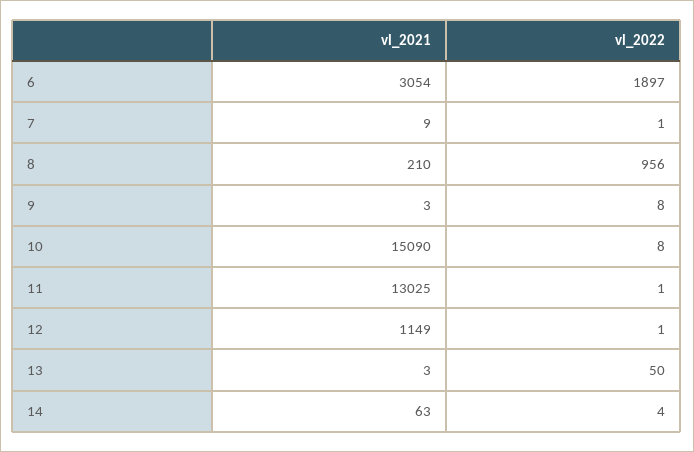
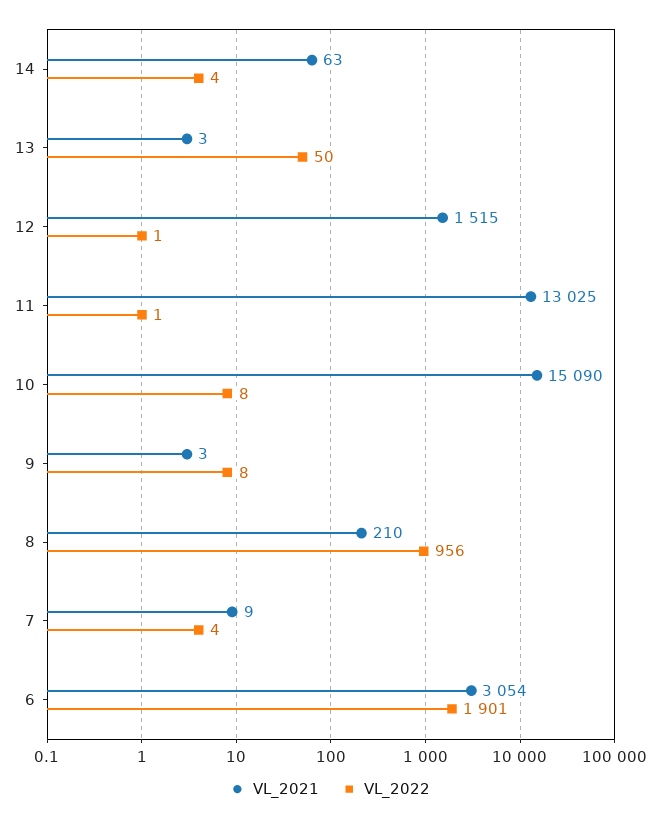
vl_2022, 6: 1897 -> 1901
vl_2022, 7: 1 -> 4
vl_2021, 12: 1149 -> 1515

